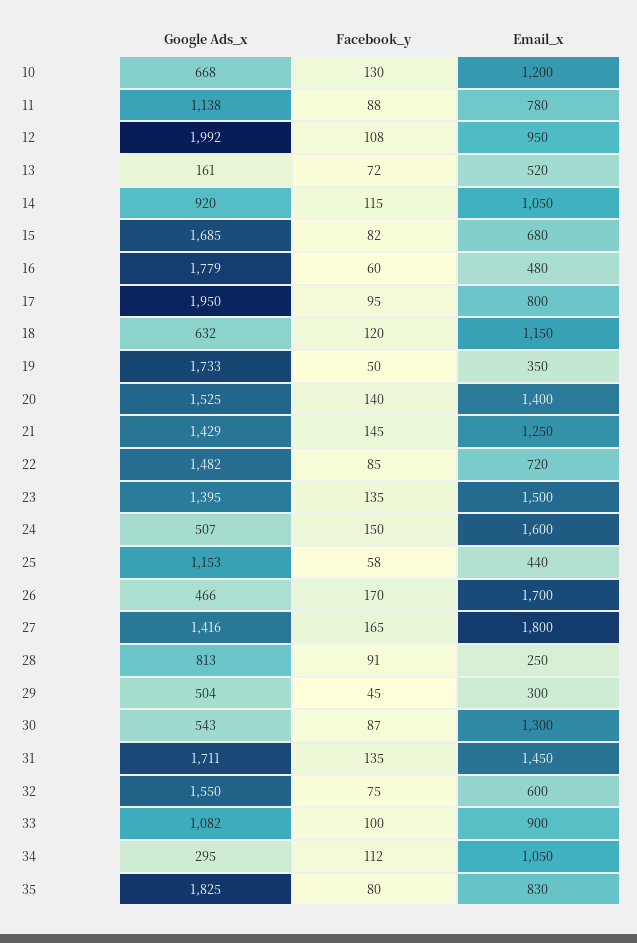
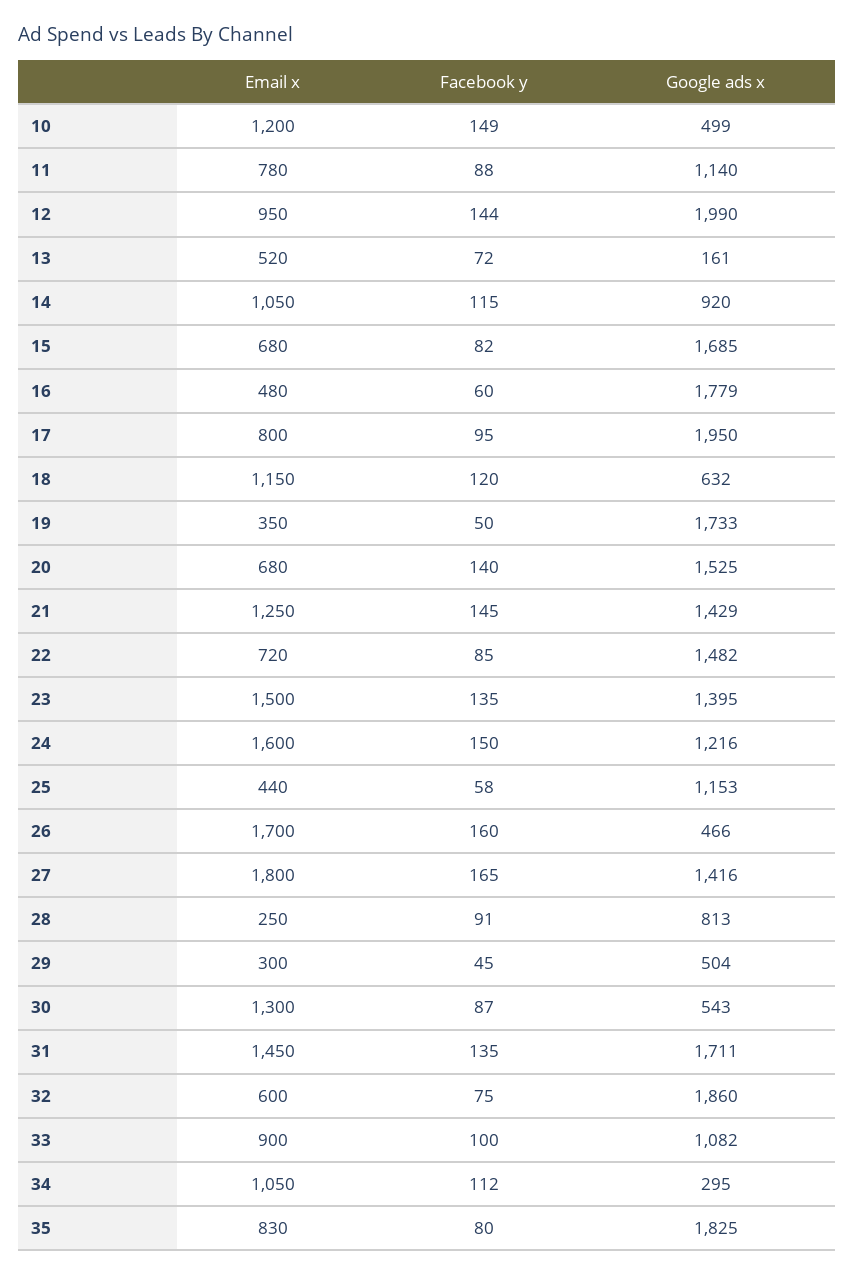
Google Ads_x, 10: 668 -> 499
Facebook_y, 10: 130 -> 149
Google Ads_x, 11: 1138 -> 1140
Google Ads_x, 12: 1992 -> 1990
Facebook_y, 12: 108 -> 144
Email_x, 20: 1400 -> 680
Google Ads_x, 24: 507 -> 1216
Facebook_y, 26: 170 -> 160
Google Ads_x, 32: 1550 -> 1860

